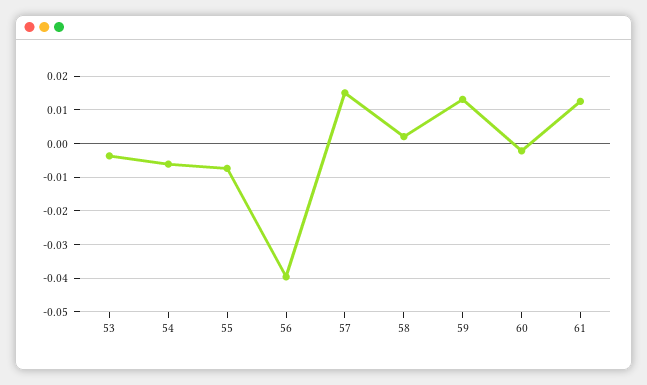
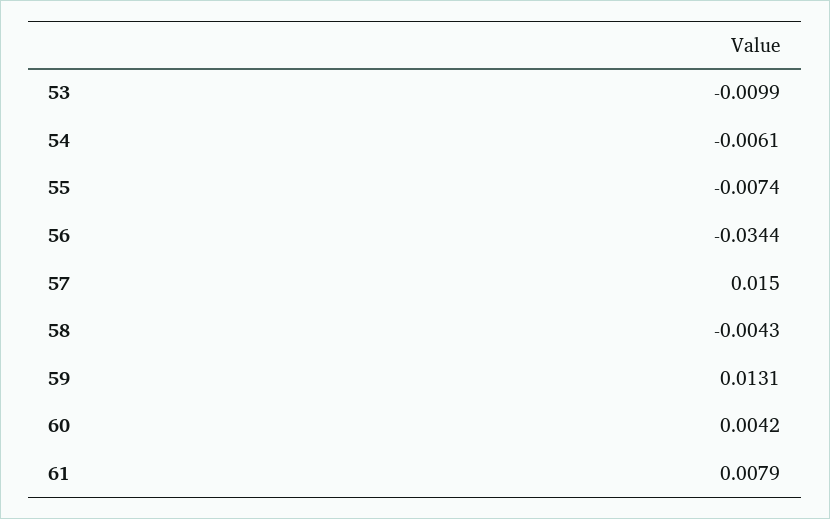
53: -0.004 -> -0.0099
56: -0.04 -> -0.0344
58: 0.002 -> -0.0043
60: -0.002 -> 0.0042
61: 0.012 -> 0.0079

